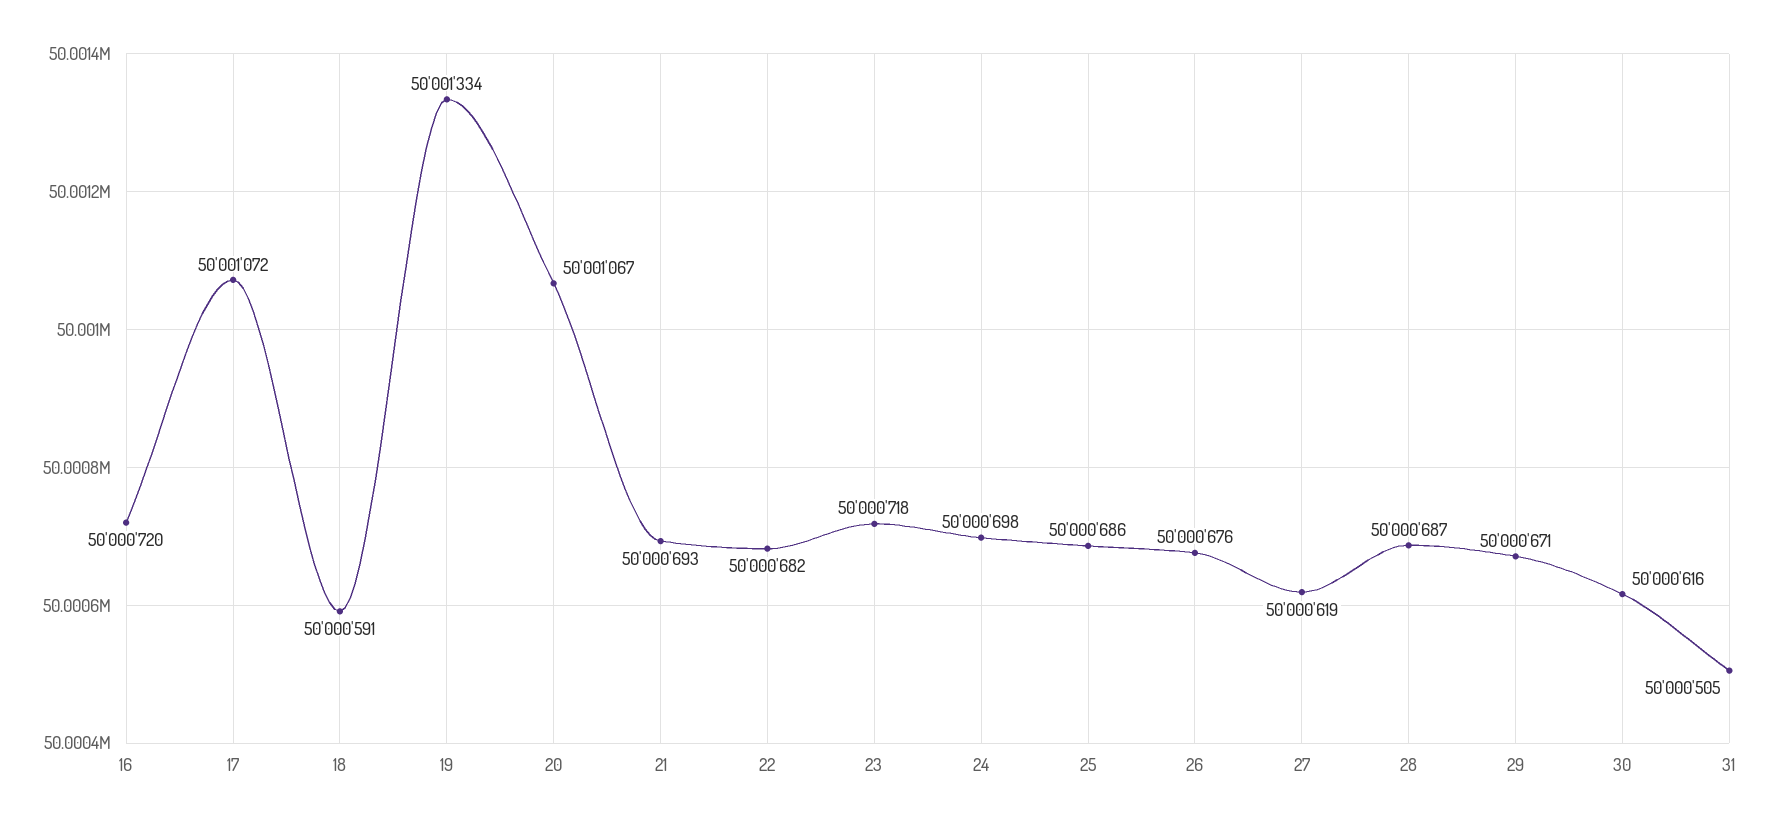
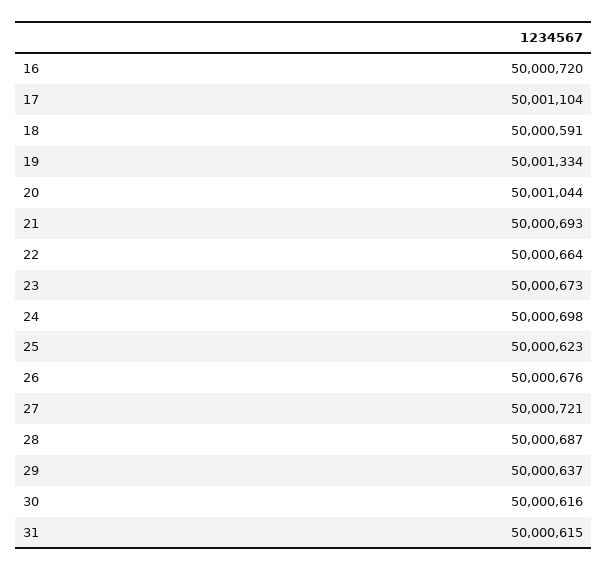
17: 50001072 -> 50001104
20: 50001067 -> 50001044
22: 50000682 -> 50000664
23: 50000718 -> 50000673
25: 50000686 -> 50000623
27: 50000619 -> 50000721
29: 50000671 -> 50000637
31: 50000505 -> 50000615

